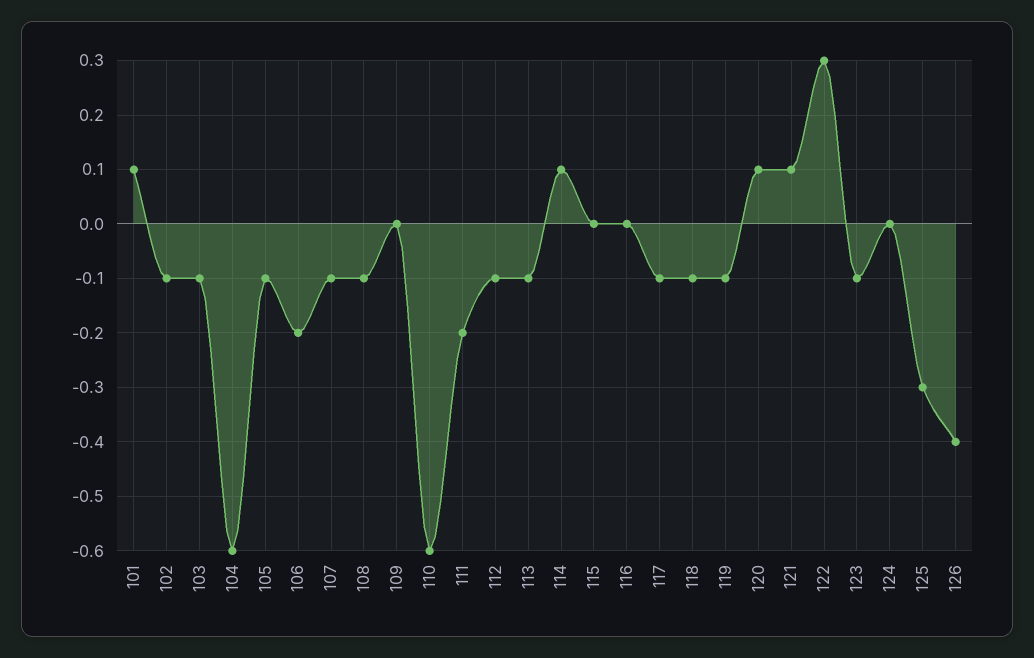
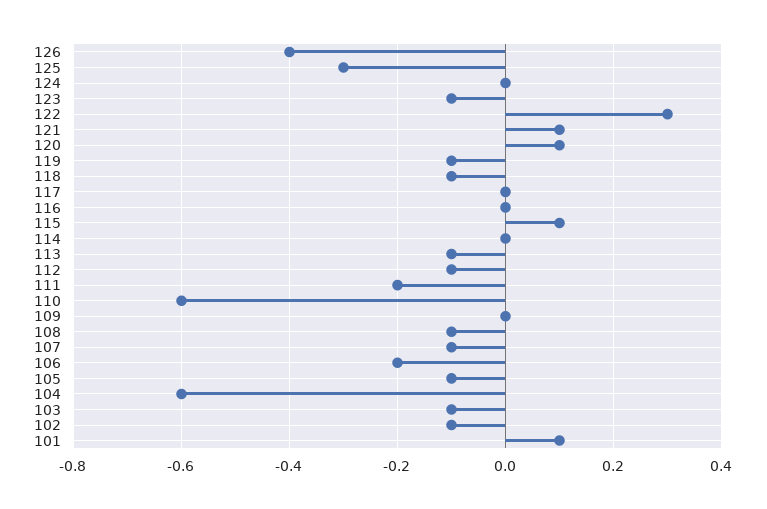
114: 0.1 -> 0
115: 0 -> 0.1
117: -0.1 -> 0

